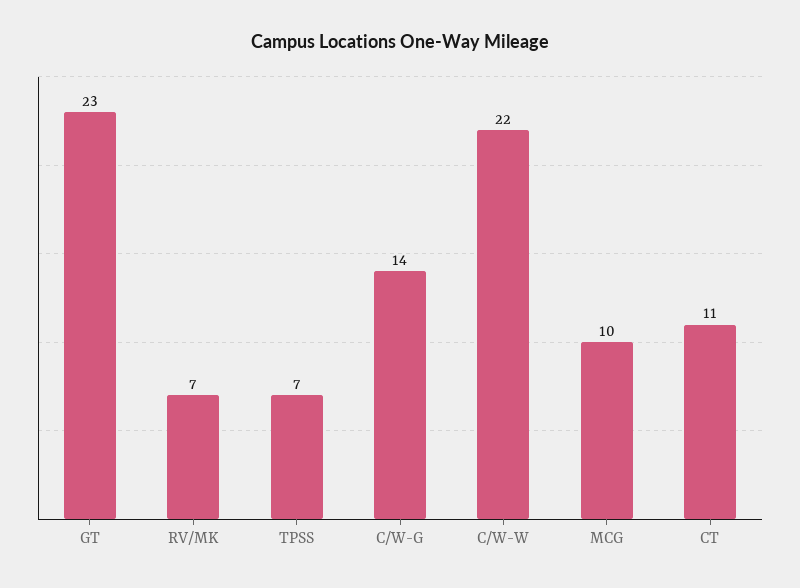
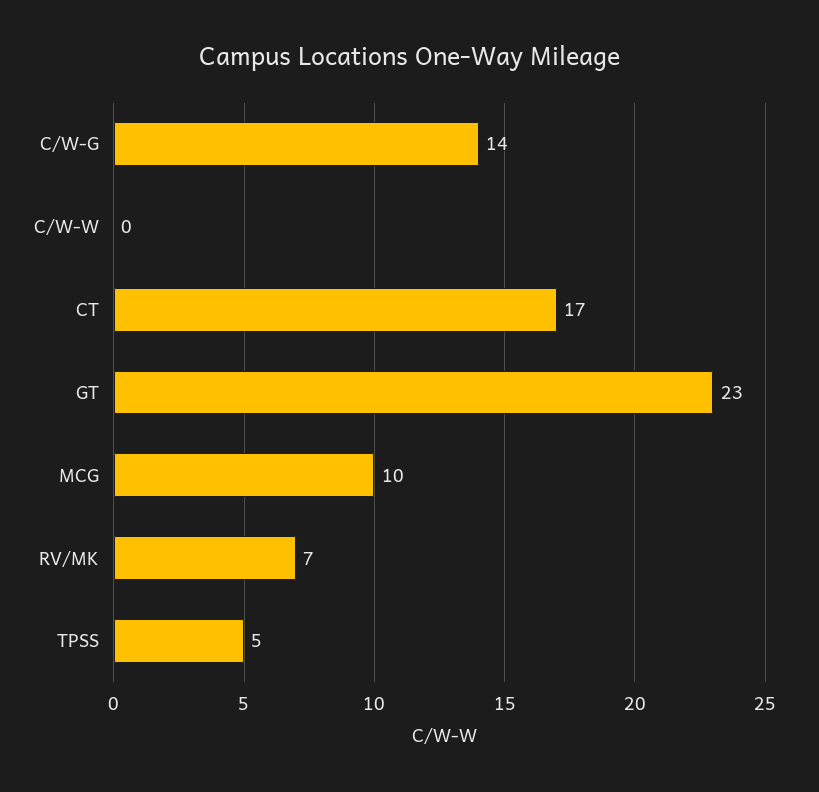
TPSS: 7 -> 5
C/W-W: 22 -> 0
CT: 11 -> 17

